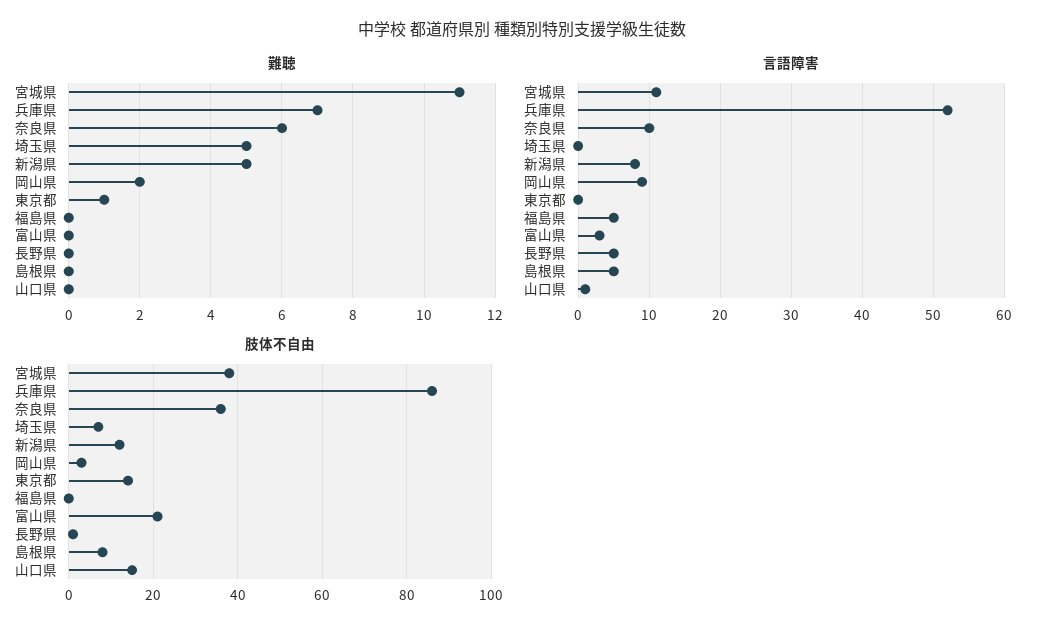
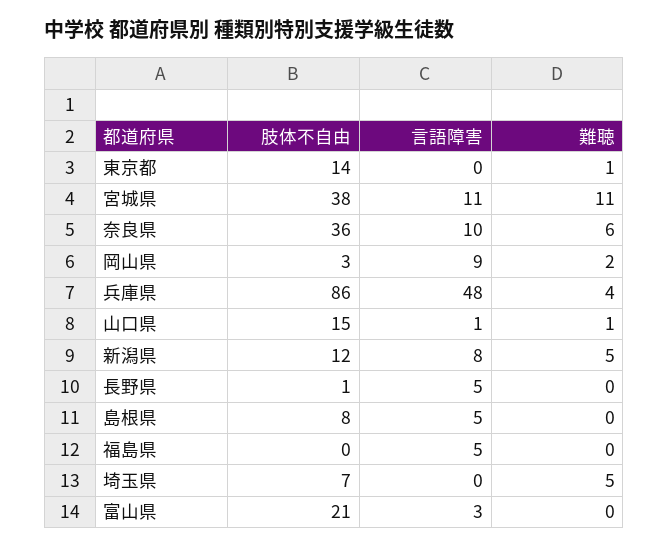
難聴, 兵庫県: 7 -> 4
難聴, 山口県: 0 -> 1
言語障害, 兵庫県: 52 -> 48

